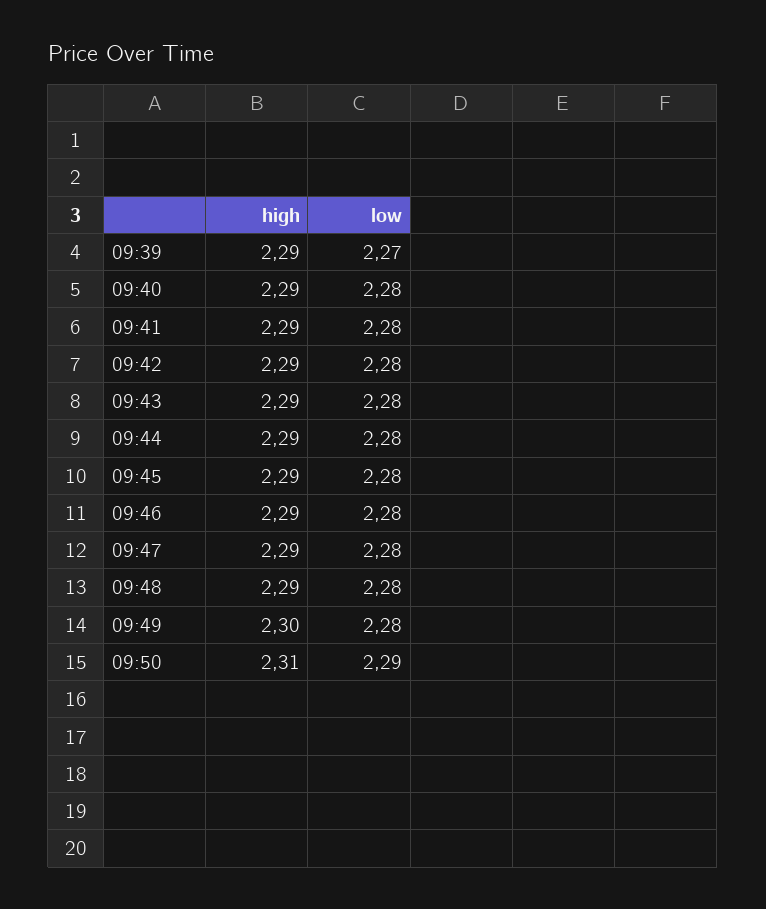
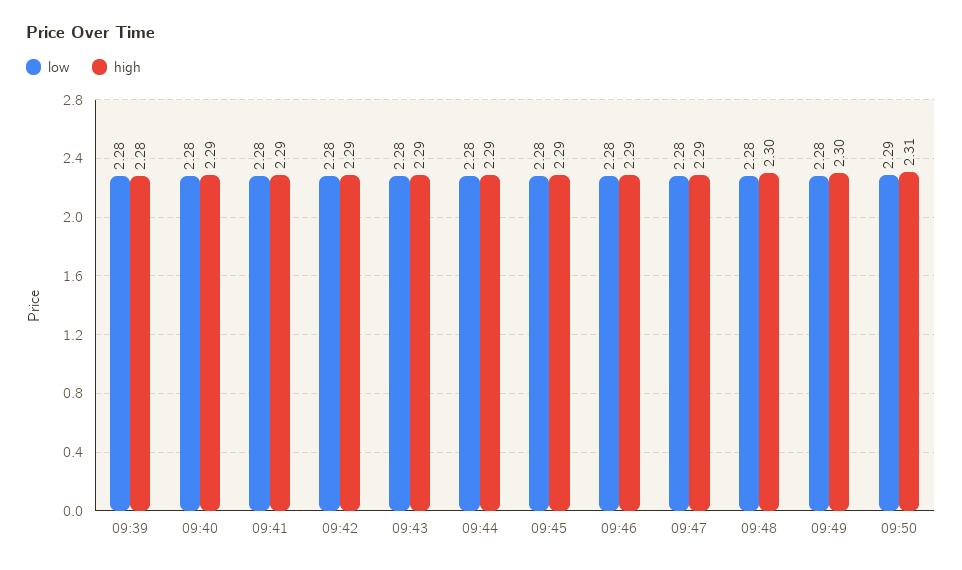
high, 09:39: 2.29 -> 2.28
low, 09:39: 2.27 -> 2.28
high, 09:48: 2.29 -> 2.3

